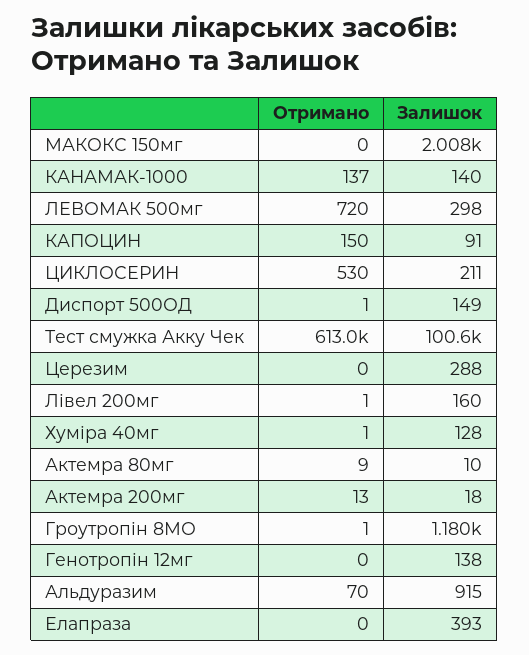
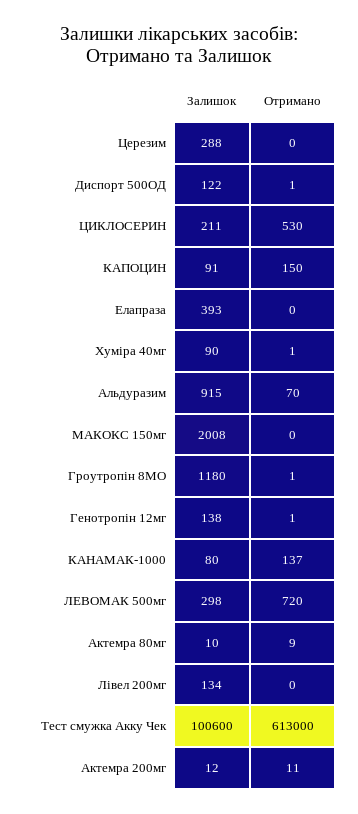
Залишок, КАНАМАК-1000: 140 -> 80
Залишок, Диспорт 500ОД: 149 -> 122
Отримано, Лівел 200мг: 1 -> 0
Залишок, Лівел 200мг: 160 -> 134
Залишок, Хуміра 40мг: 128 -> 90
Отримано, Актемра 200мг: 13 -> 11
Залишок, Актемра 200мг: 18 -> 12
Отримано, Генотропін 12мг: 0 -> 1

